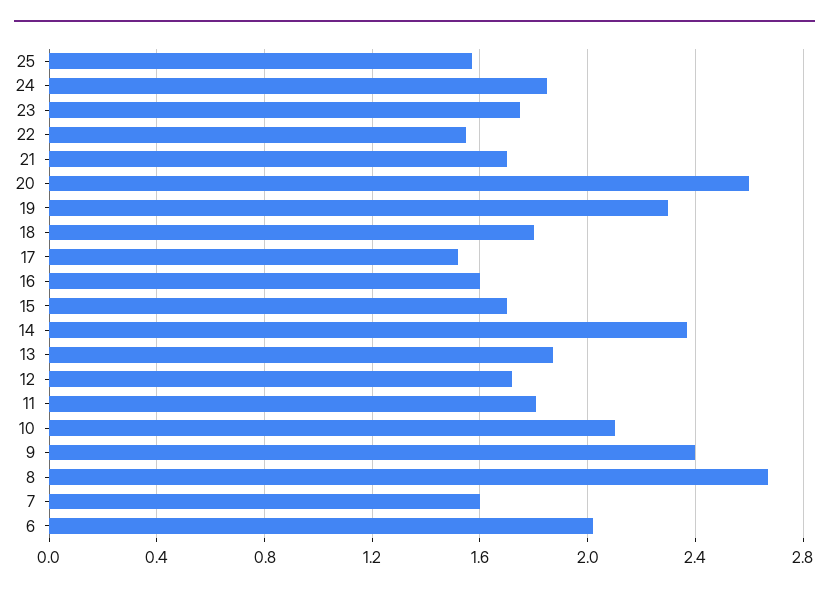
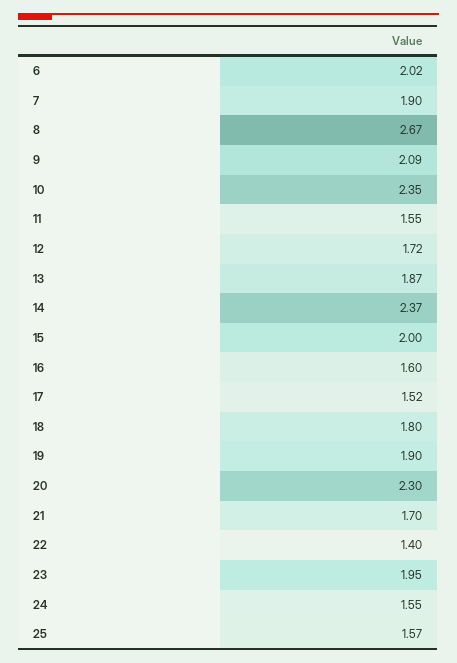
24: 1.85 -> 1.55
23: 1.75 -> 1.95
22: 1.55 -> 1.4
20: 2.6 -> 2.3
19: 2.3 -> 1.9
15: 1.7 -> 2
11: 1.8 -> 1.55
10: 2.1 -> 2.35
9: 2.4 -> 2.09
7: 1.6 -> 1.9

